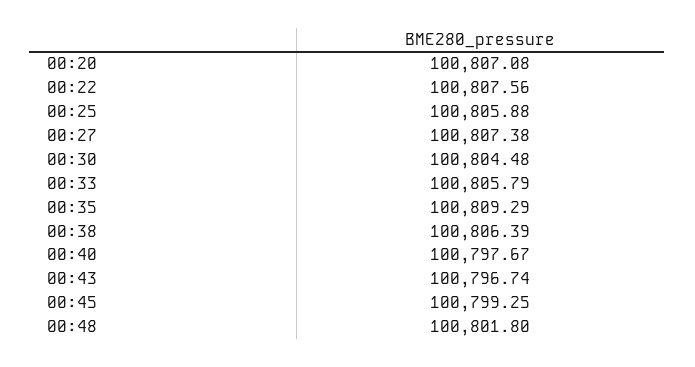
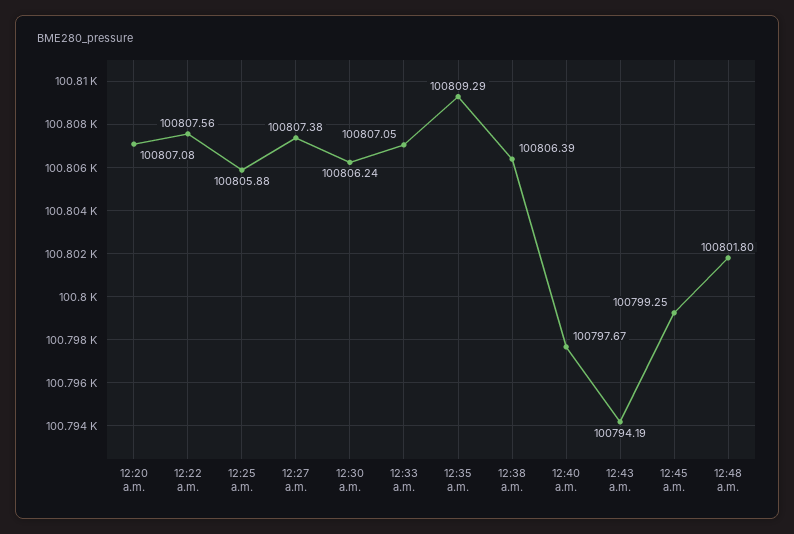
00:30: 100804.48 -> 100806.24
00:33: 100805.79 -> 100807.05
00:43: 100796.74 -> 100794.19

